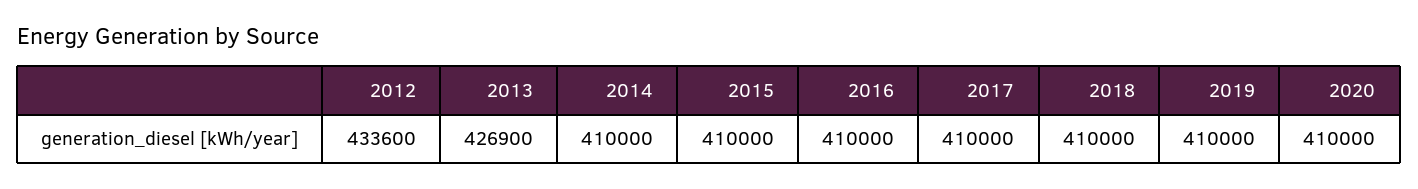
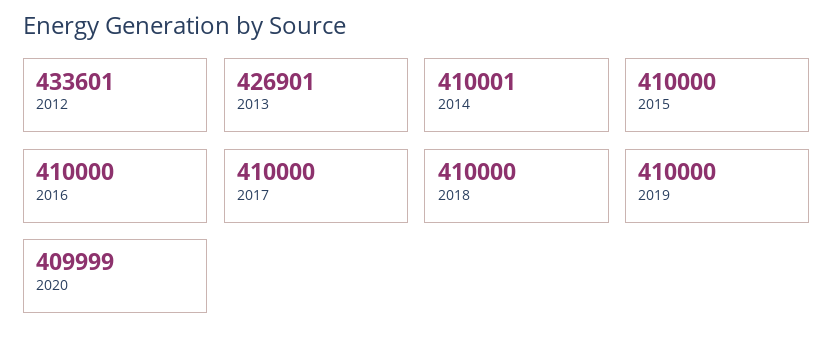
2012: 433600 -> 433601
2013: 426900 -> 426901
2014: 410000 -> 410001
2020: 410000 -> 409999

